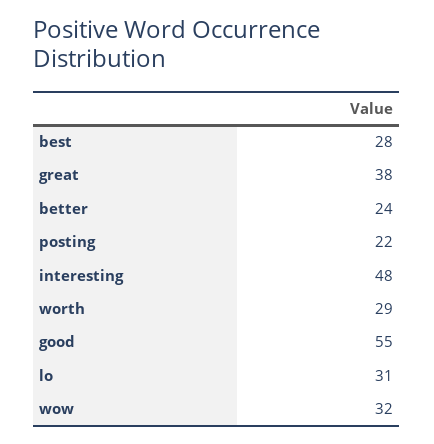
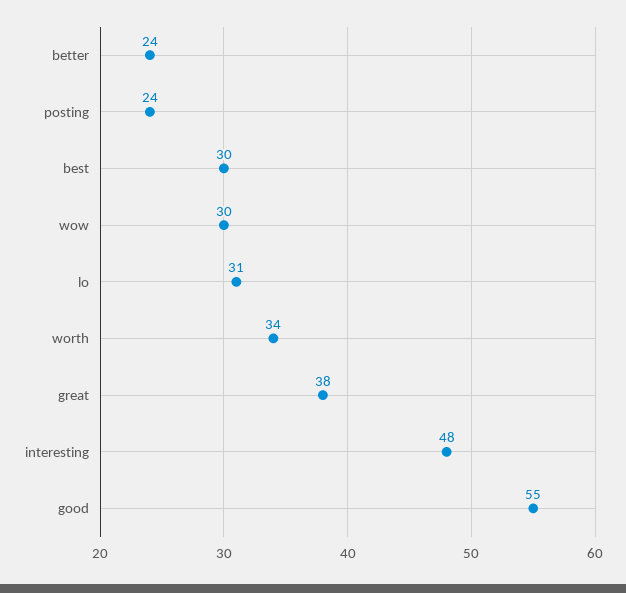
best: 28 -> 30
posting: 22 -> 24
worth: 29 -> 34
wow: 32 -> 30

